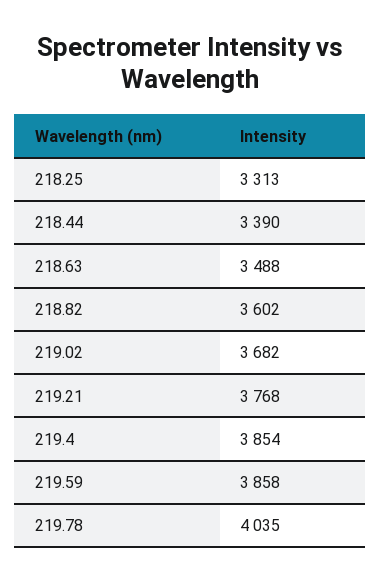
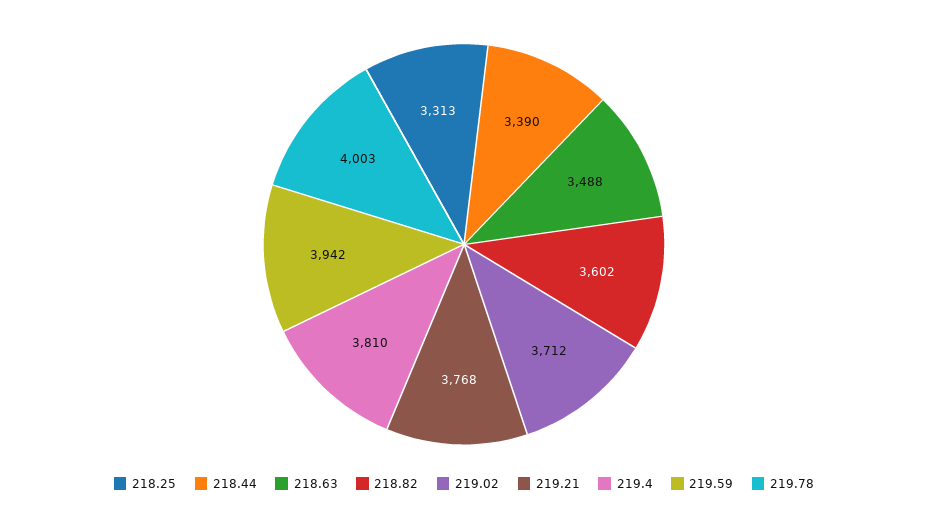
219.02: 3682 -> 3712
219.4: 3854 -> 3810
219.59: 3858 -> 3942
219.78: 4035 -> 4003

